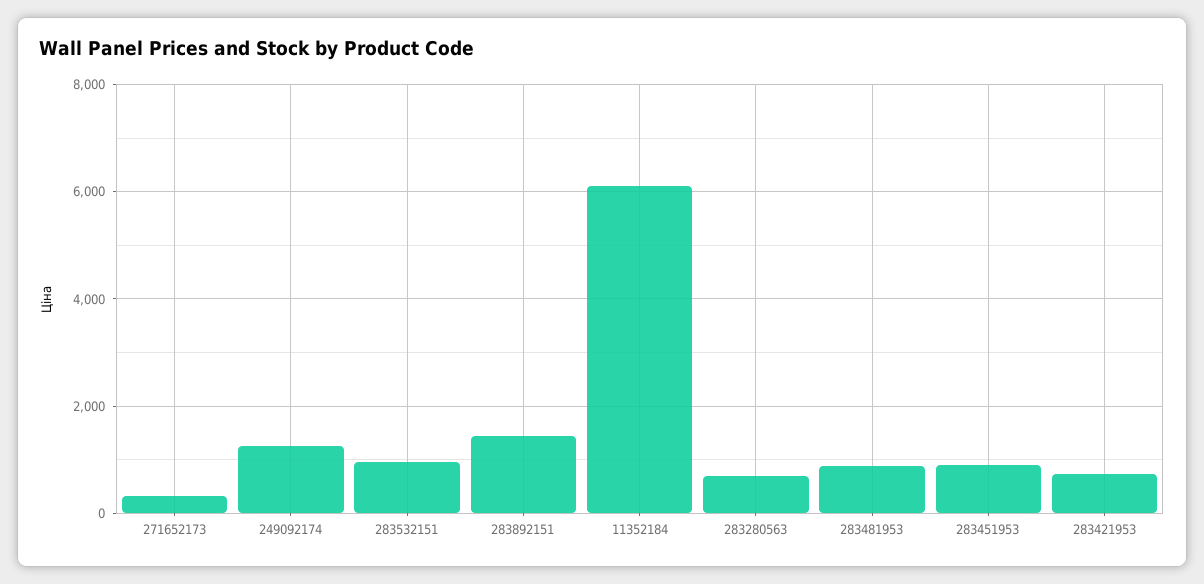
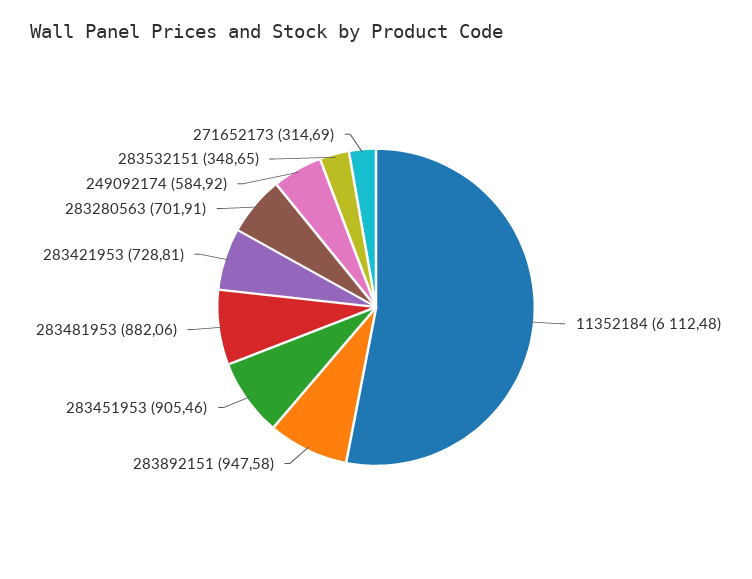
249092174: 1200 -> 584.92
283532151: 1000 -> 348.65
283892151: 1400 -> 947.58

